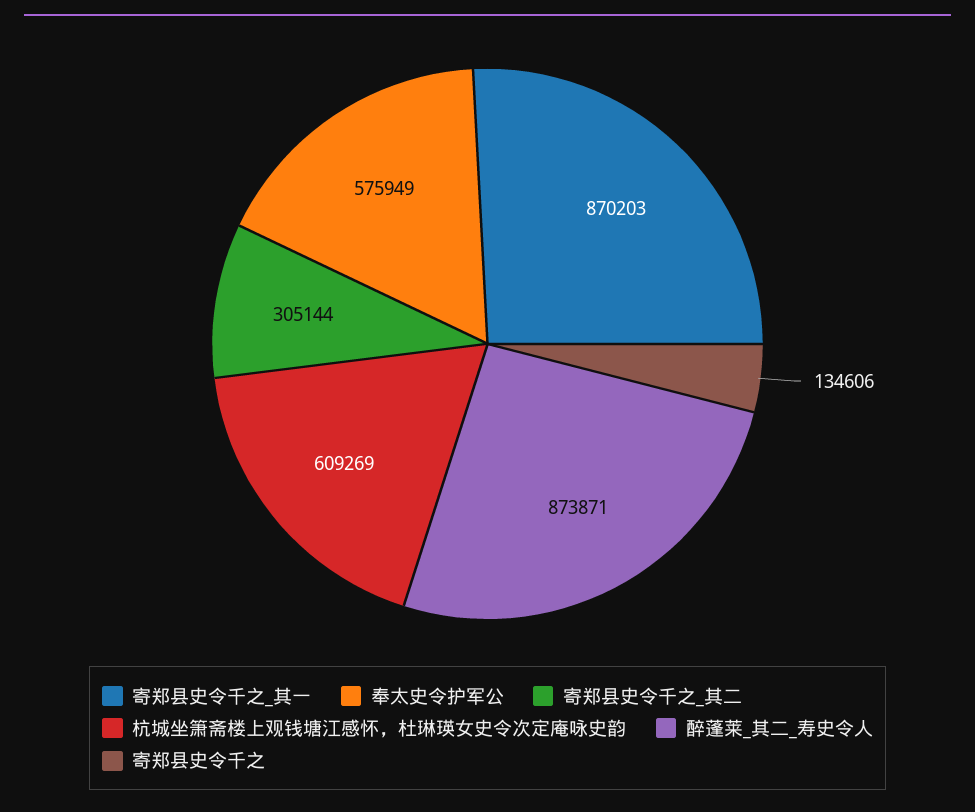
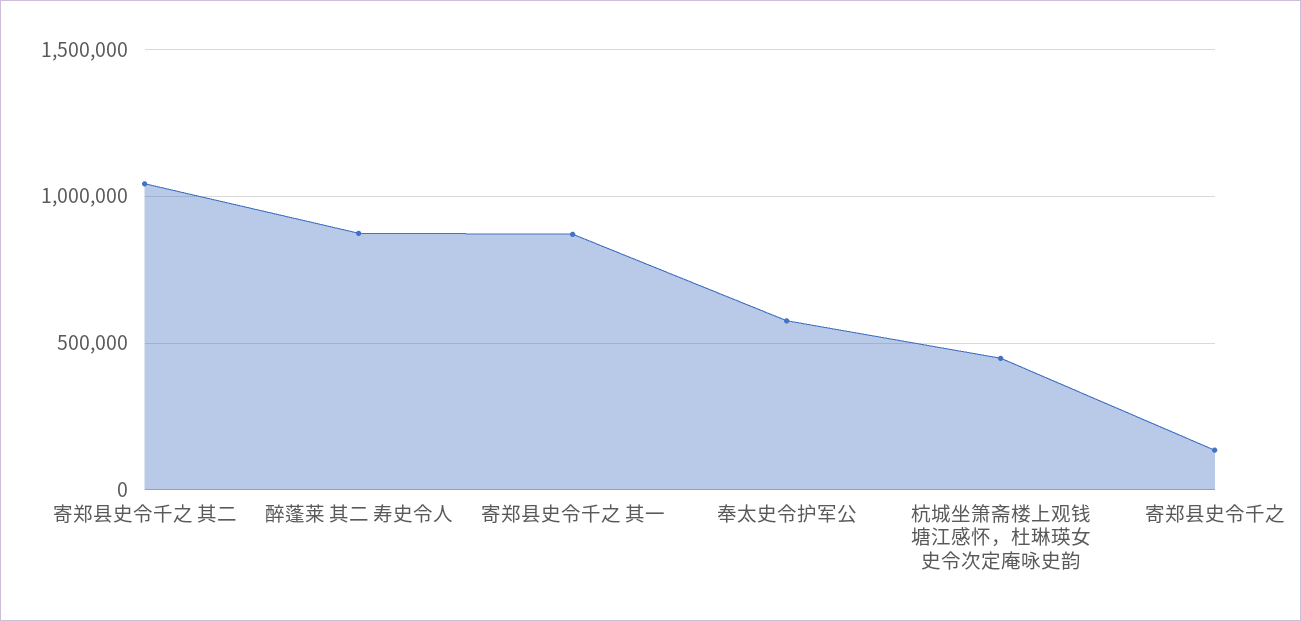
寄郑县史令千之_其二: 305144 -> 1050000
杭城坐箫斋楼上观钱塘江感怀，杜琳瑛女史令次定庵咏史韵: 609269 -> 450000

